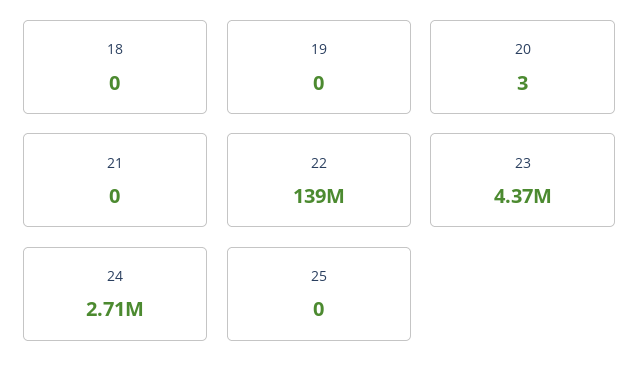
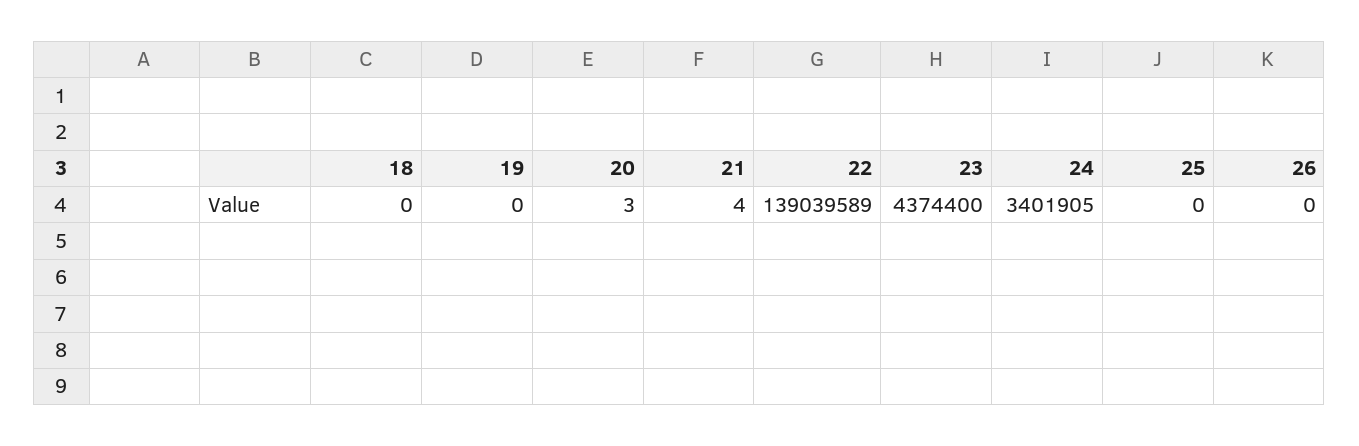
21: 0 -> 4
24: 2710000 -> 3401905
26: none -> 0

